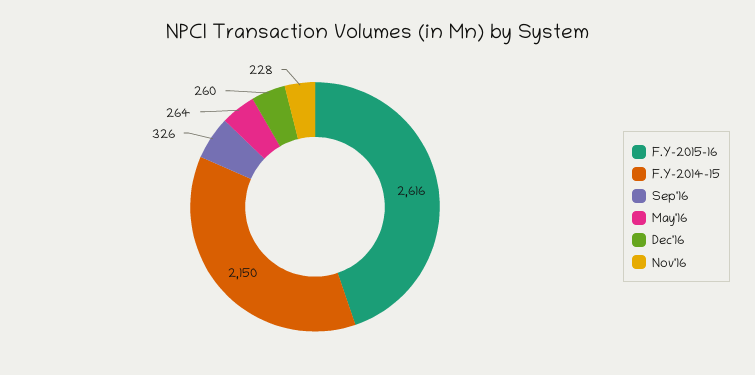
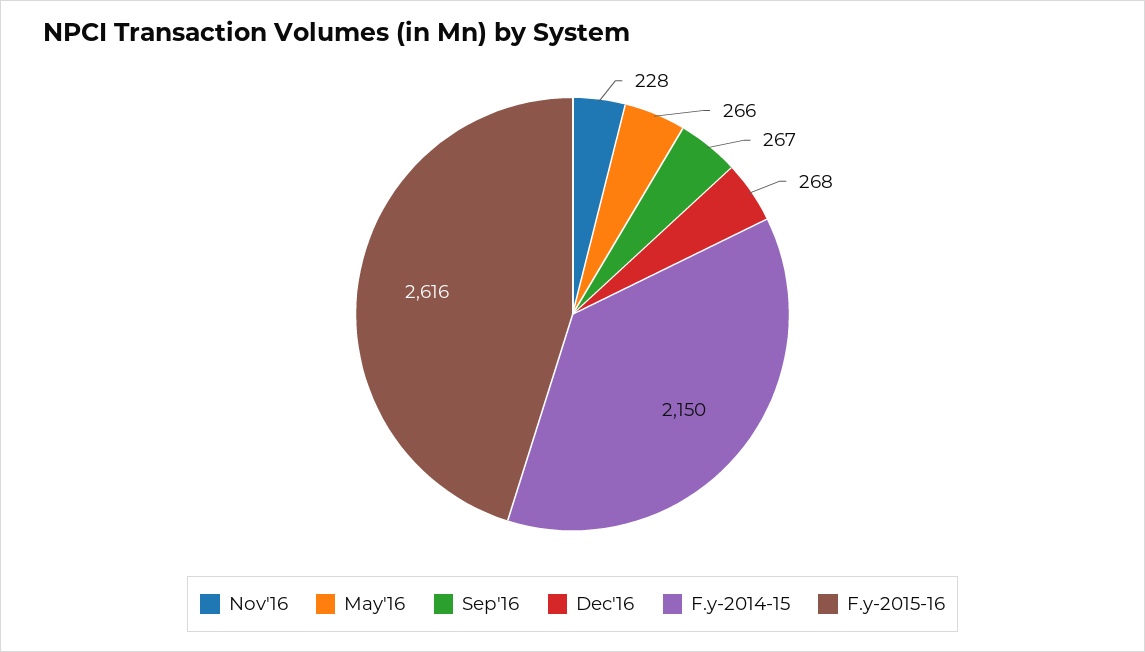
Sep'16: 326 -> 267
May'16: 264 -> 266
Dec'16: 260 -> 268

